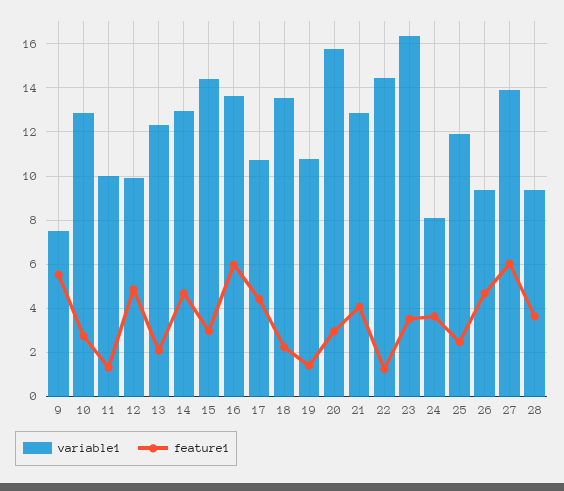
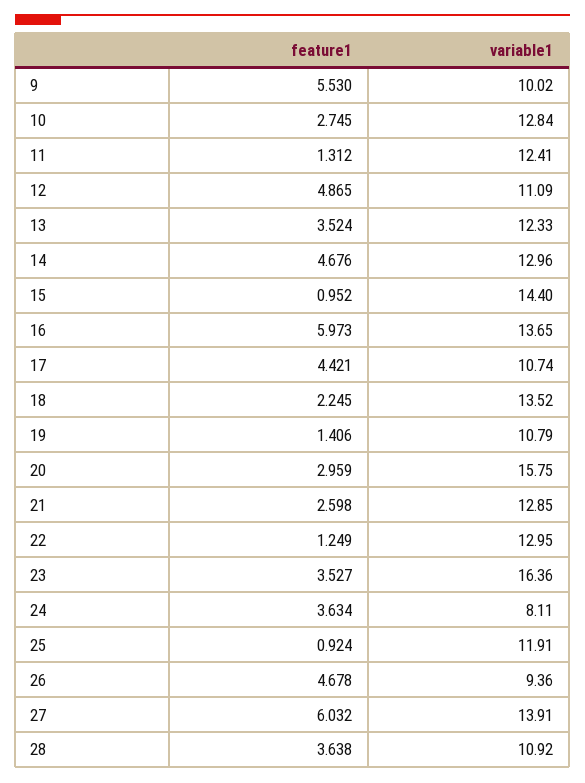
variable1, 9: 7.5 -> 10.02
variable1, 11: 10 -> 12.41
variable1, 12: 10 -> 11.09
feature1, 13: 2 -> 3.524
feature1, 15: 3 -> 0.952
feature1, 21: 4 -> 2.598
variable1, 22: 14.5 -> 12.95
feature1, 25: 2.5 -> 0.924
variable1, 28: 9.5 -> 10.92

